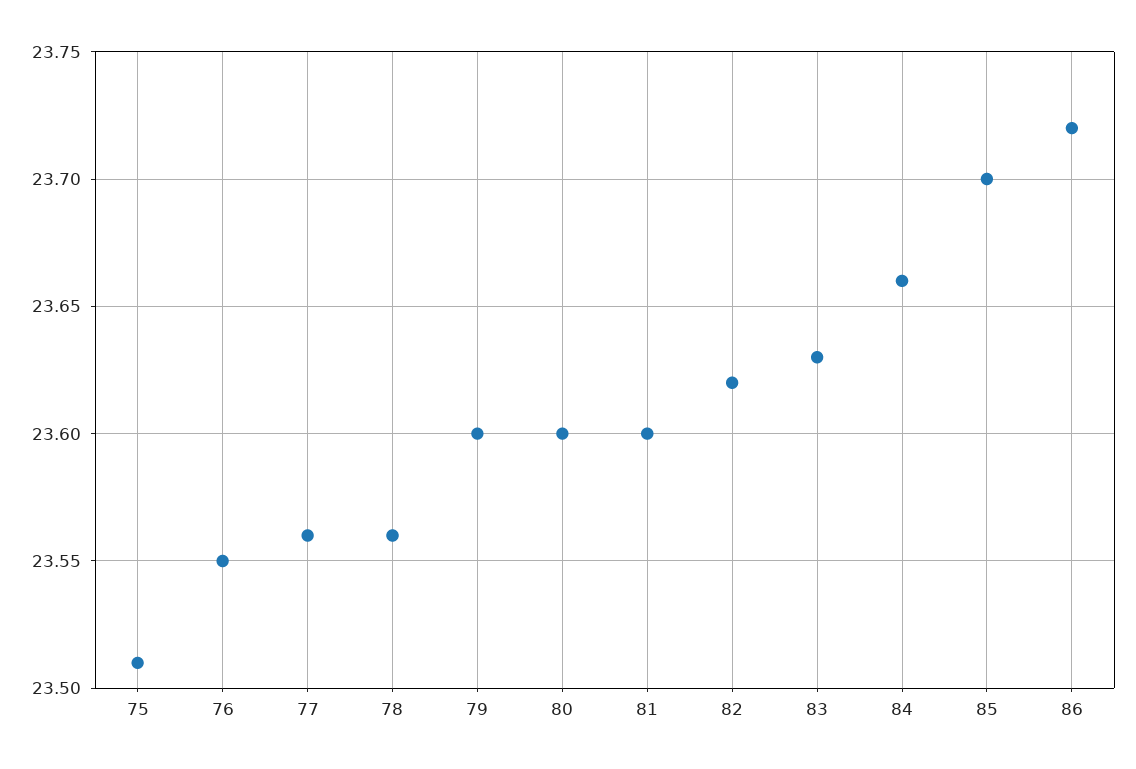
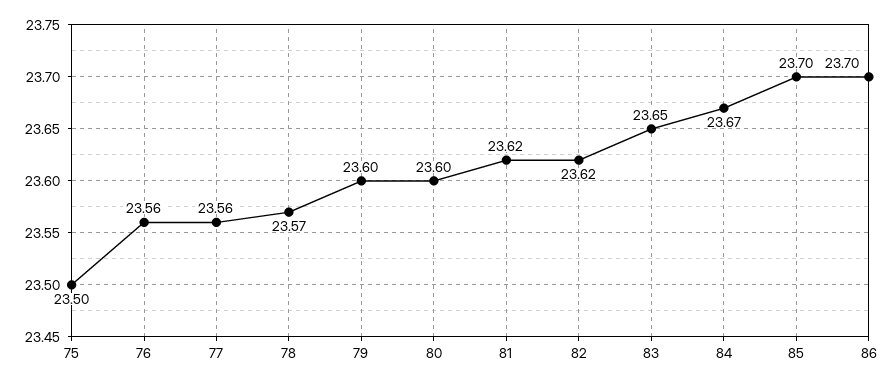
75: 23.51 -> 23.5
76: 23.55 -> 23.56
78: 23.56 -> 23.57
81: 23.6 -> 23.62
83: 23.63 -> 23.65
84: 23.66 -> 23.67
86: 23.72 -> 23.7

